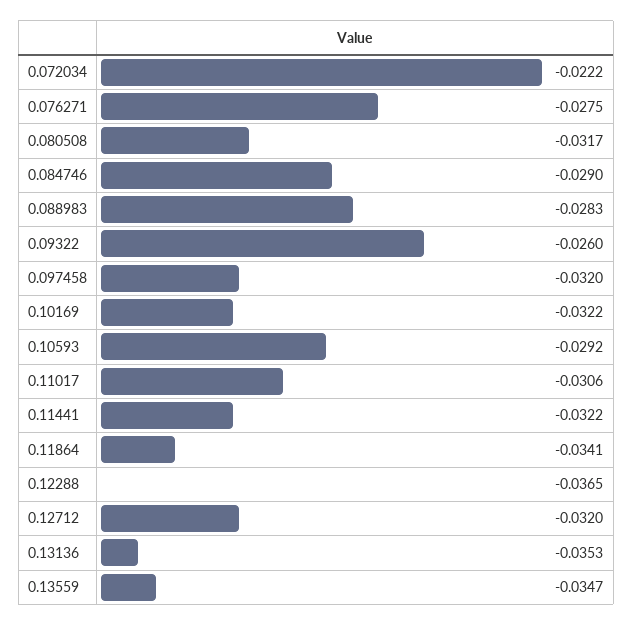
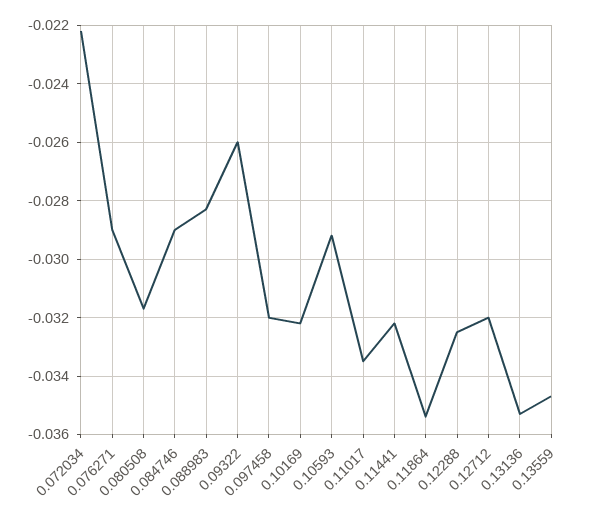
0.076271: -0.0275 -> -0.029
0.11017: -0.0306 -> -0.0335
0.11864: -0.0341 -> -0.0355
0.12288: -0.0365 -> -0.0325

